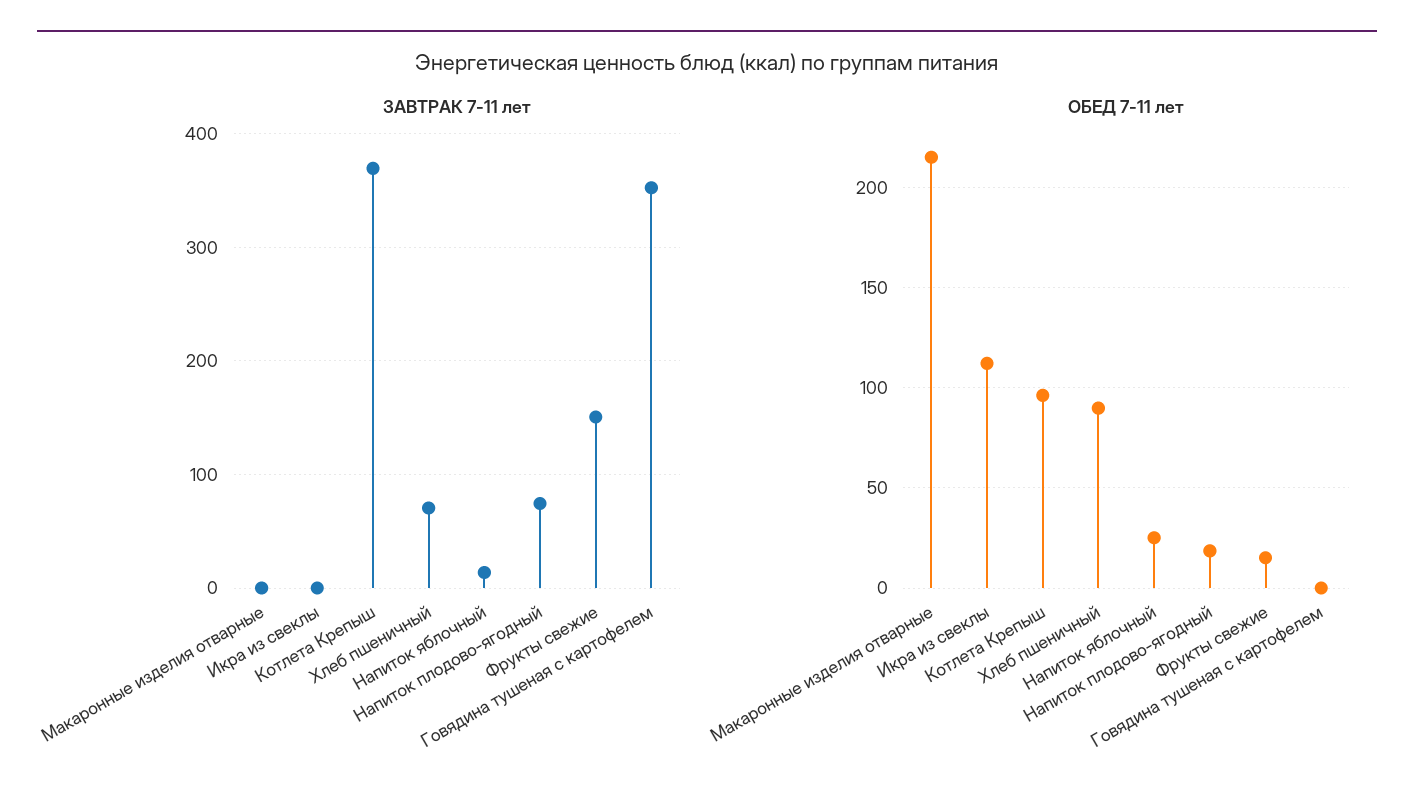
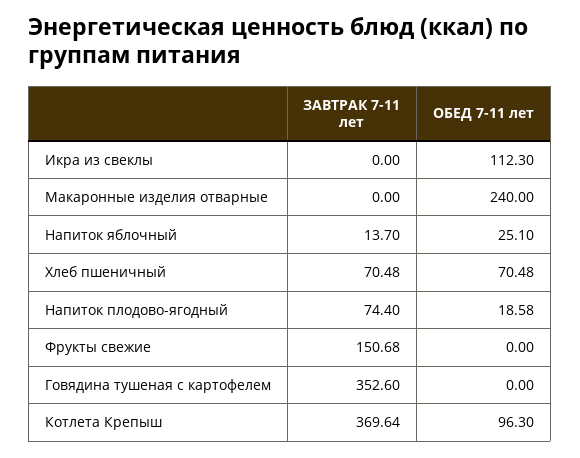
ОБЕД 7-11 лет, Макаронные изделия отварные: 215 -> 240
ОБЕД 7-11 лет, Хлеб пшеничный: 90 -> 70.48
ОБЕД 7-11 лет, Фрукты свежие: 15 -> 0

